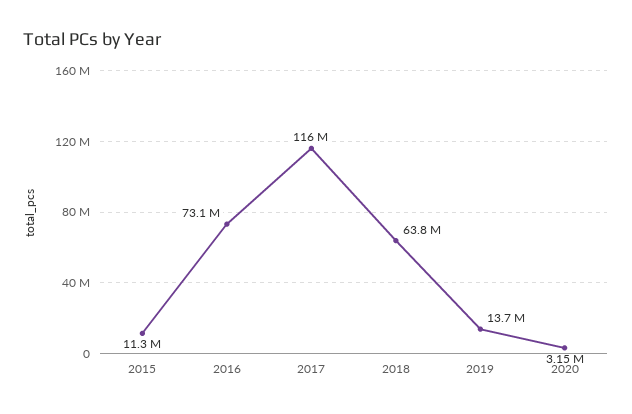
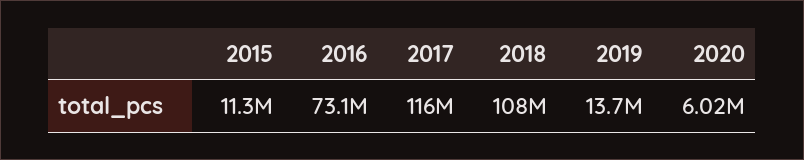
2018: 63800000 -> 108000000
2020: 3150000 -> 6020000

